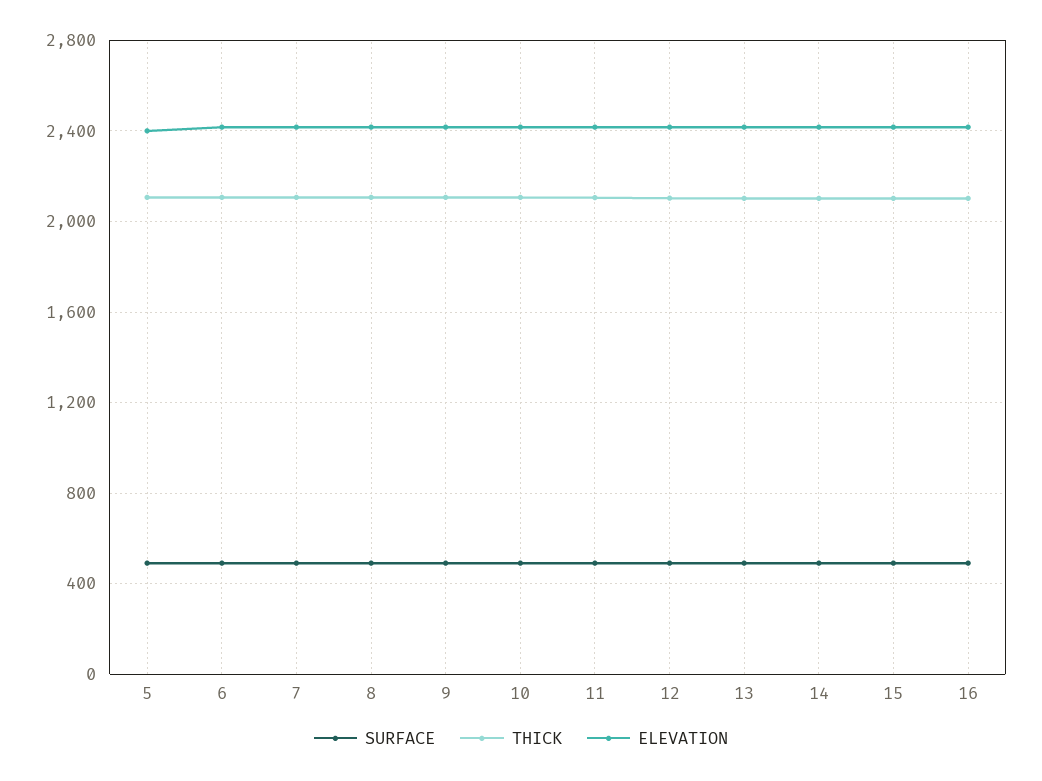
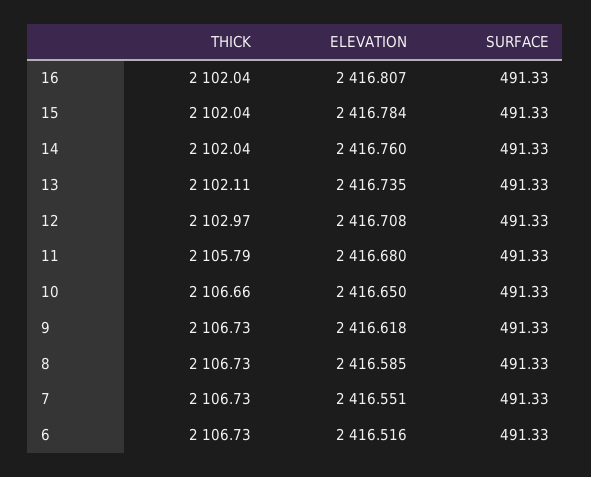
SURFACE, 5: 500 -> none
THICK, 5: 2100 -> none
ELEVATION, 5: 2400 -> none

